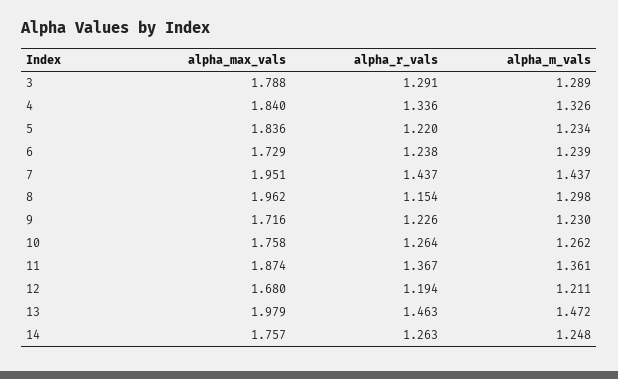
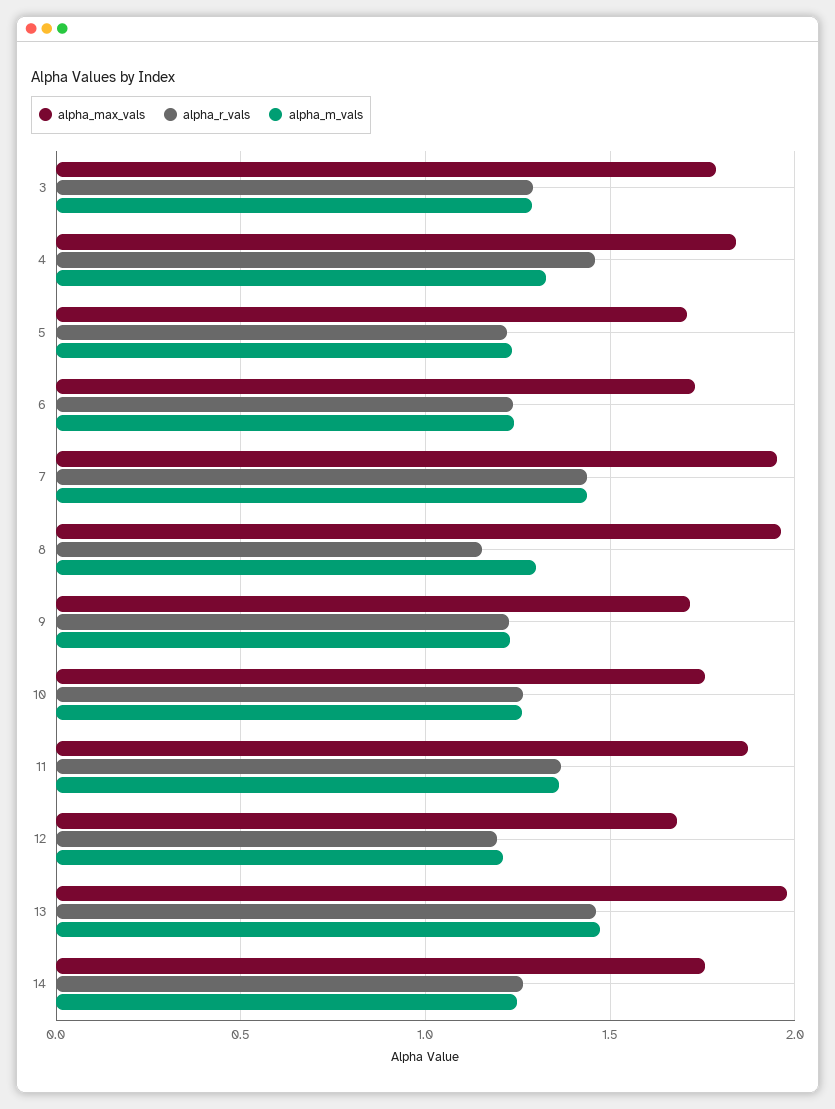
alpha_r_vals, 4: 1.336 -> 1.45
alpha_max_vals, 5: 1.836 -> 1.7

